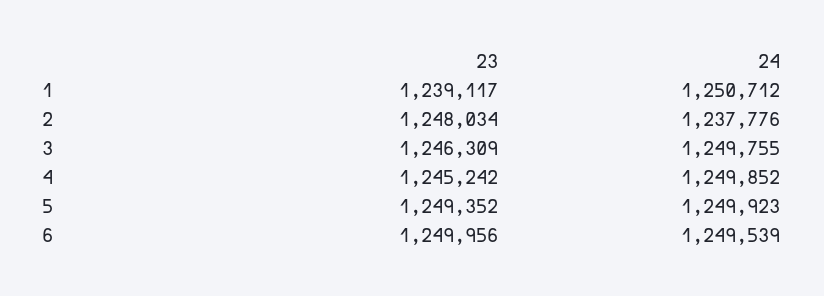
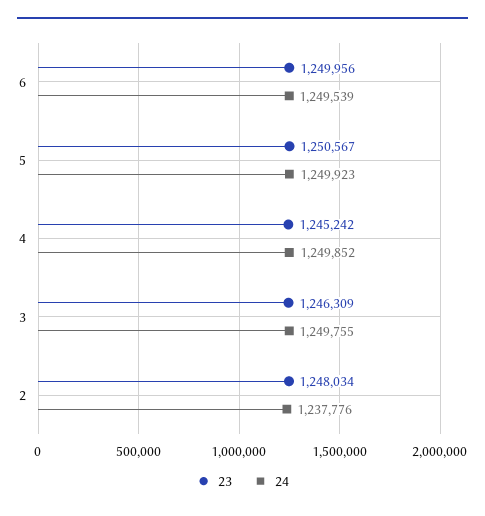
23, 1: 1239117 -> none
24, 1: 1250712 -> none
23, 5: 1249352 -> 1250567

